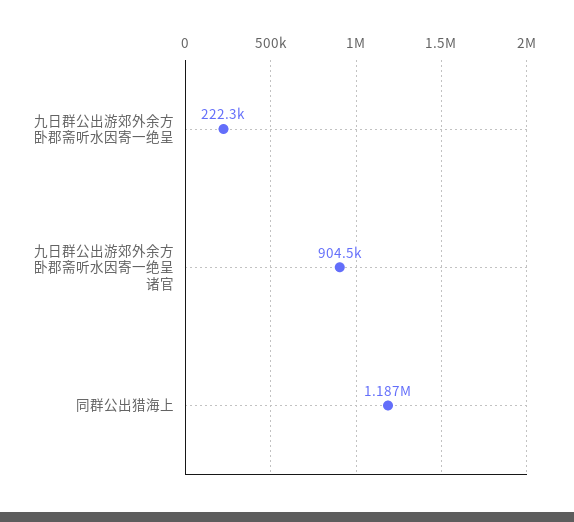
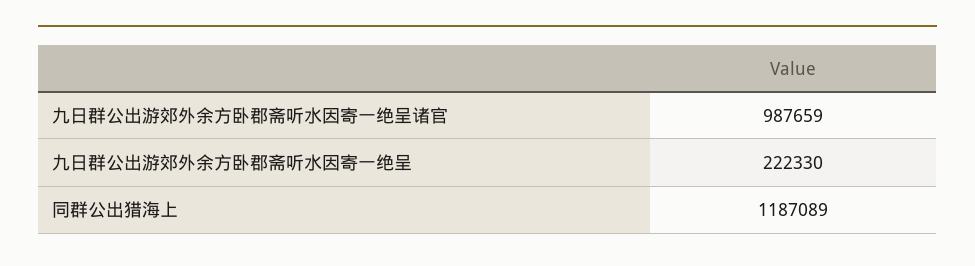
九日群公出游郊外余方卧郡斋听水因寄一绝呈诸官: 904500 -> 987659

